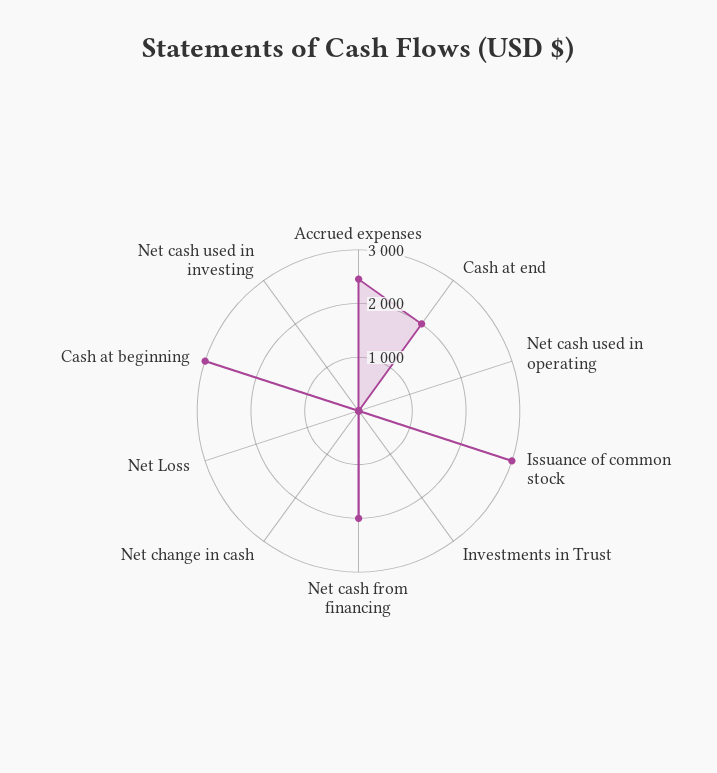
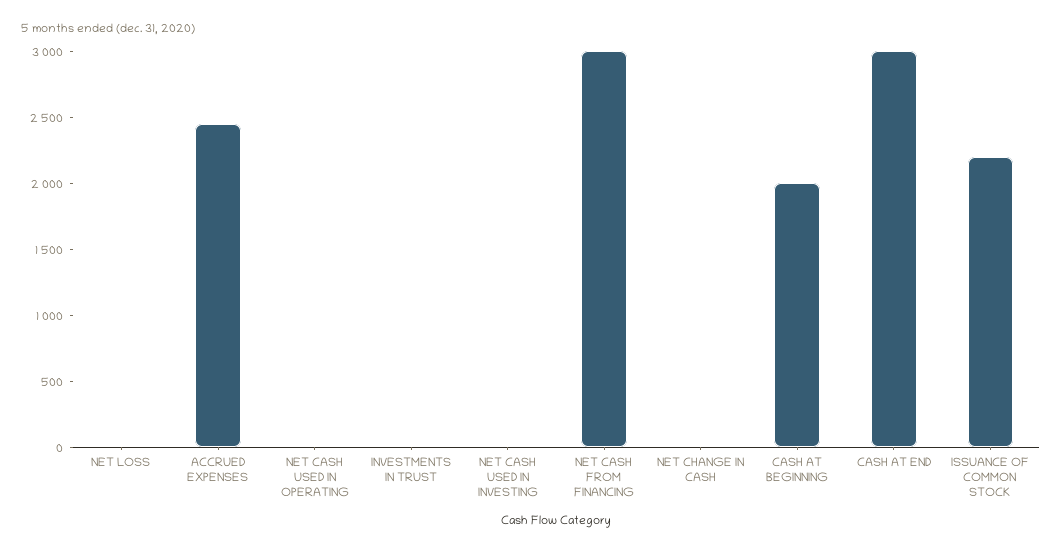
Cash at end: 2000 -> 3000
Issuance of common stock: 3000 -> 2200
Net cash from financing: 2000 -> 3000
Cash at beginning: 3000 -> 2000

